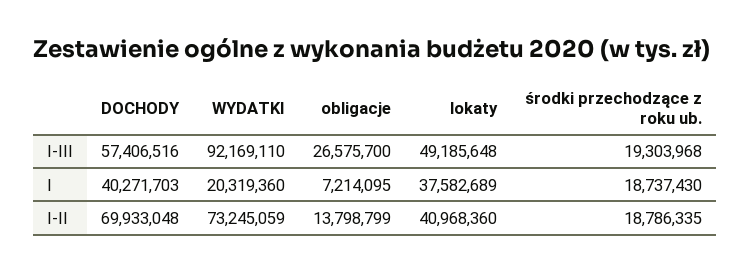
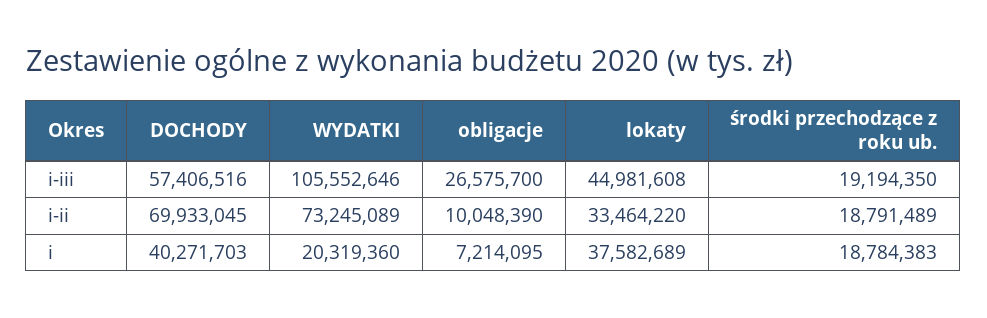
WYDATKI, I-III: 92169110 -> 105552646
lokaty, I-III: 49185648 -> 44981608
środki przechodzące z roku ub., I-III: 19303968 -> 19194350
środki przechodzące z roku ub., I: 18737430 -> 18784383
DOCHODY, I-II: 69933048 -> 69933045
WYDATKI, I-II: 73245059 -> 73245089
obligacje, I-II: 13798799 -> 10048390
lokaty, I-II: 40968360 -> 33464220
środki przechodzące z roku ub., I-II: 18786335 -> 18791489

